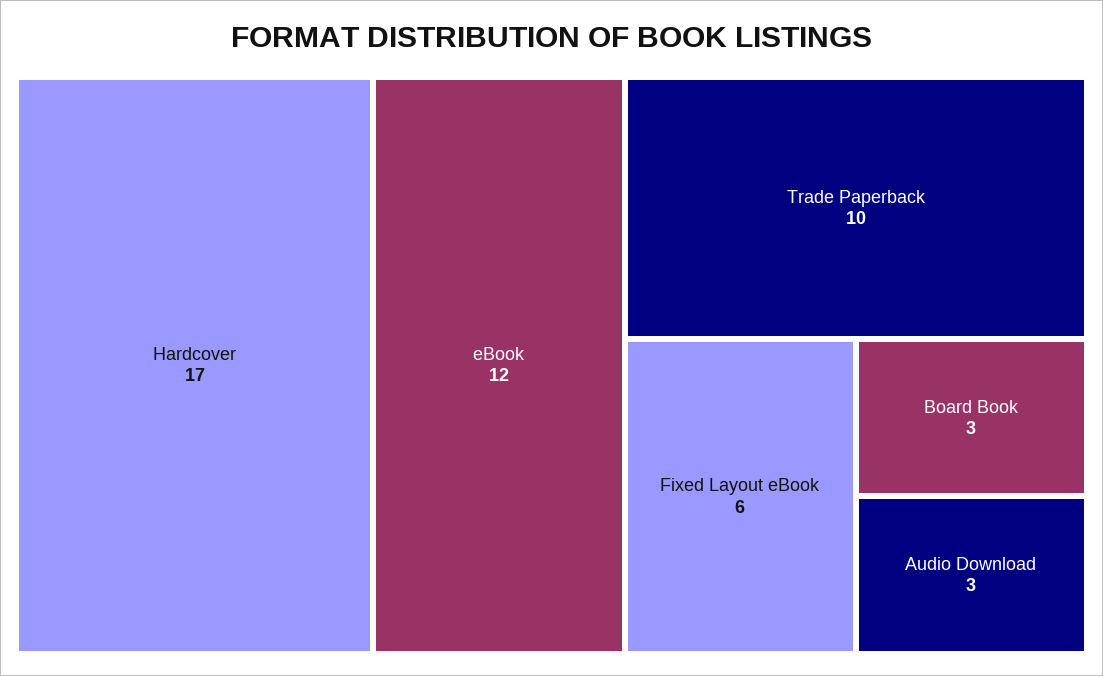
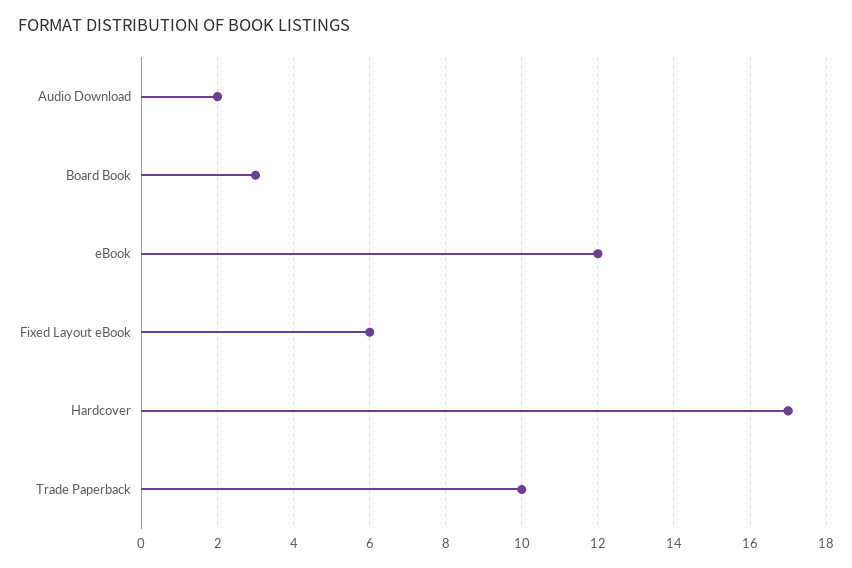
Audio Download: 3 -> 2

